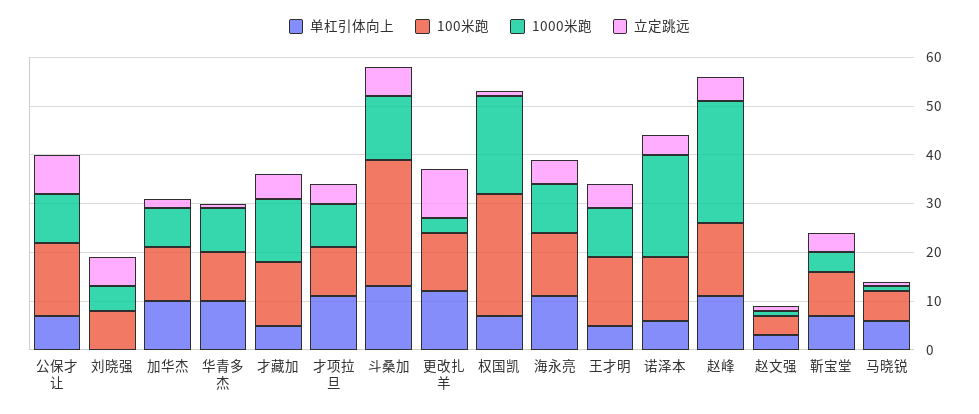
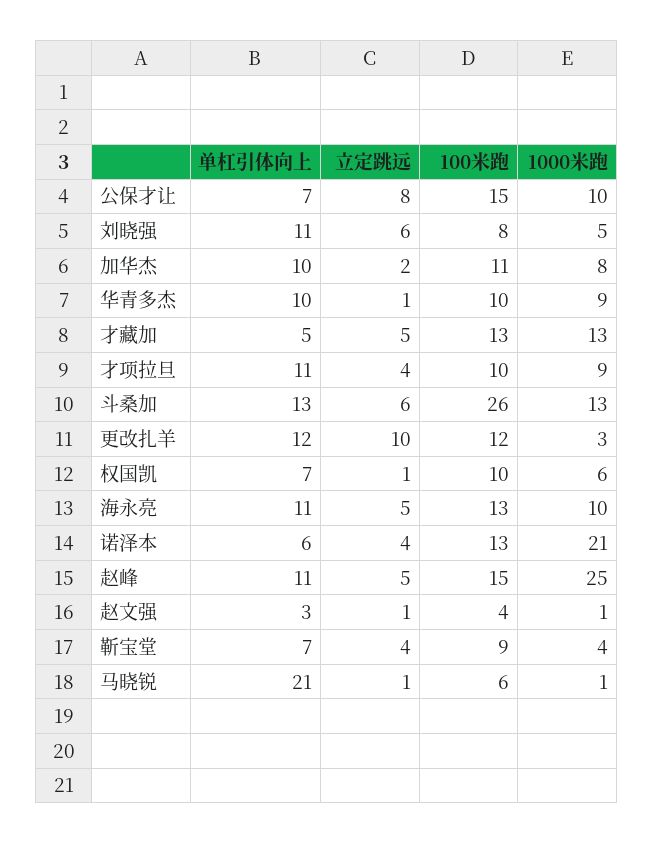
单杠引体向上, 刘晓强: 0 -> 11
100米跑, 权国凯: 25 -> 10
1000米跑, 权国凯: 20 -> 6
单杠引体向上, 王才明: 5 -> none
100米跑, 王才明: 15 -> none
1000米跑, 王才明: 10 -> none
立定跳远, 王才明: 5 -> none
单杠引体向上, 马晓锐: 5 -> 21

